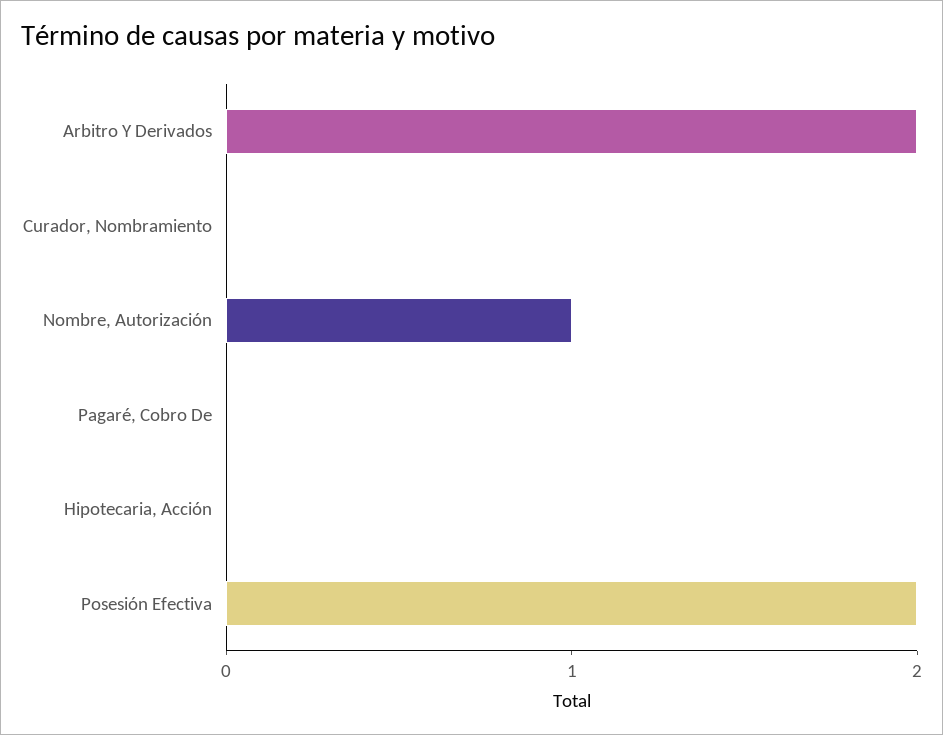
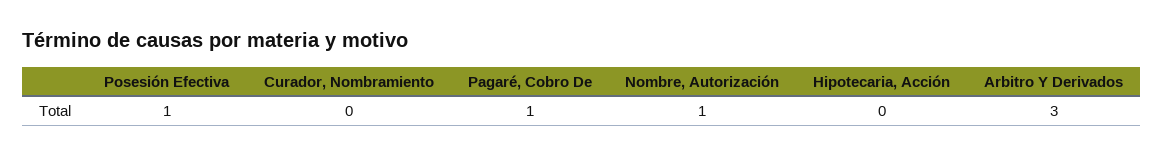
Arbitro Y Derivados: 2 -> 3
Pagaré, Cobro De: 0 -> 1
Posesión Efectiva: 2 -> 1

